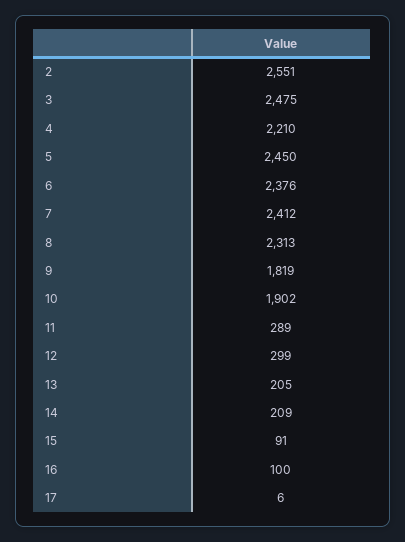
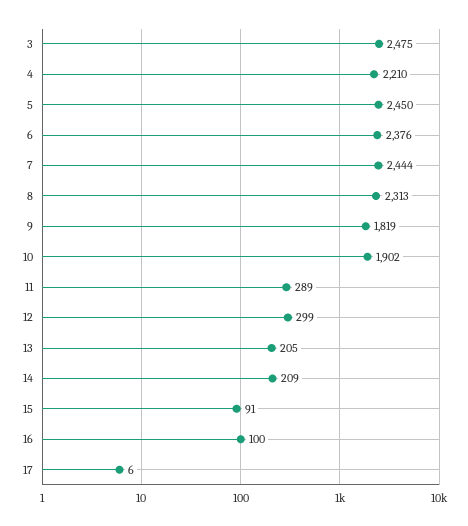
2: 2551 -> none
7: 2412 -> 2444

